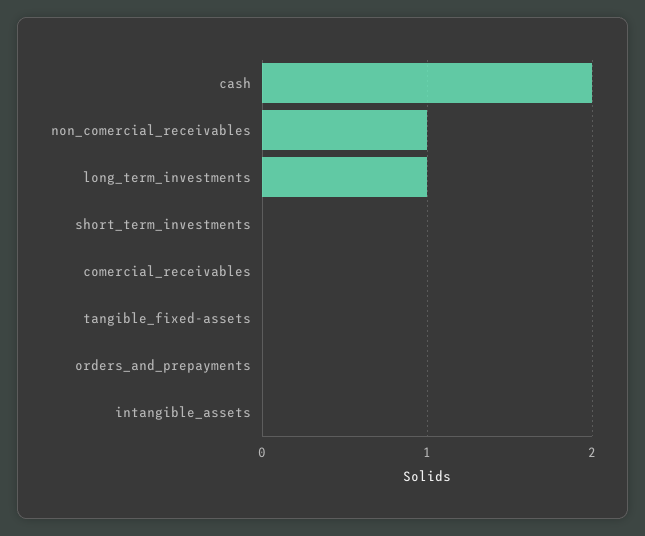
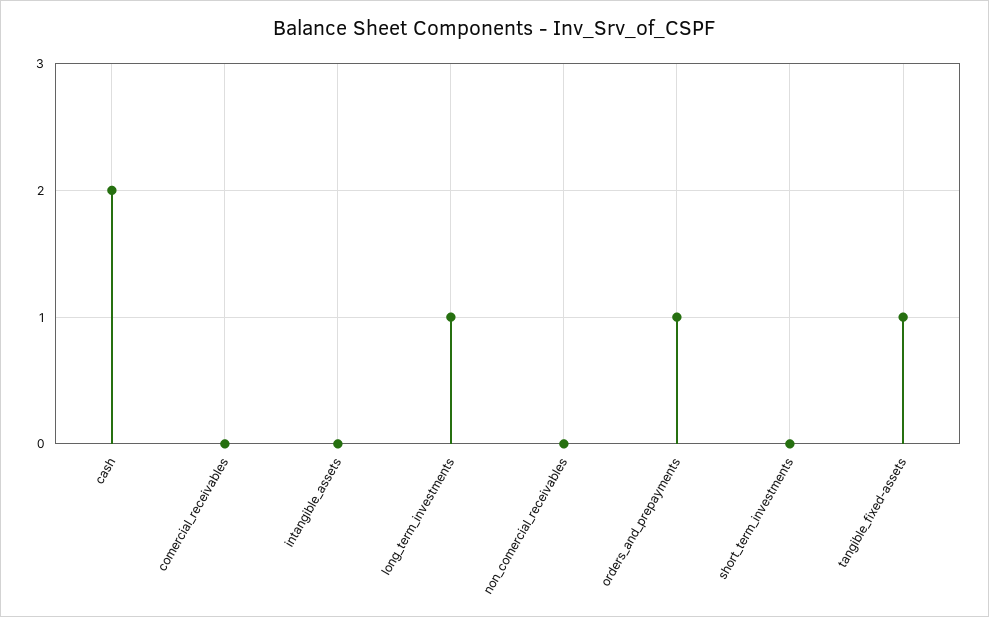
non_comercial_receivables: 1 -> 0
tangible_fixed-assets: 0 -> 1
orders_and_prepayments: 0 -> 1

